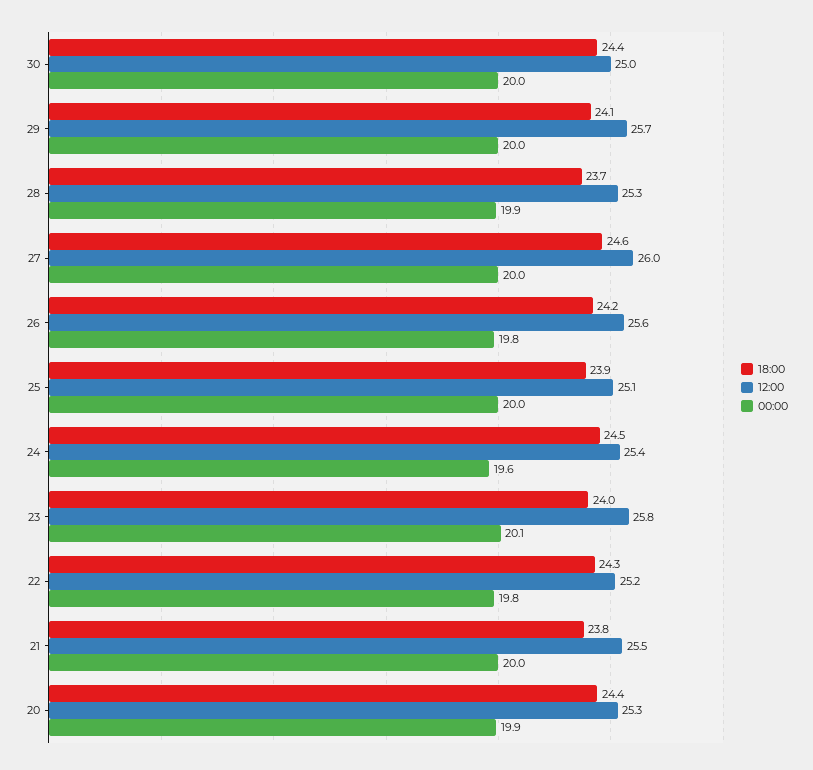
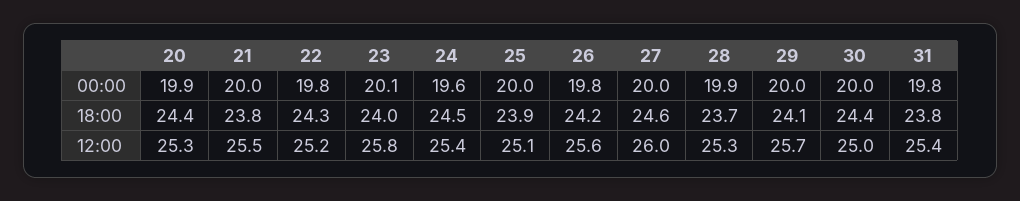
00:00, 31: none -> 19.8
18:00, 31: none -> 23.8
12:00, 31: none -> 25.4

